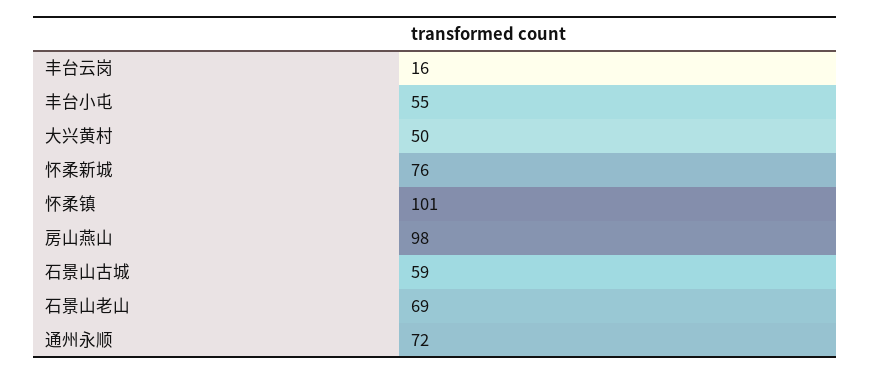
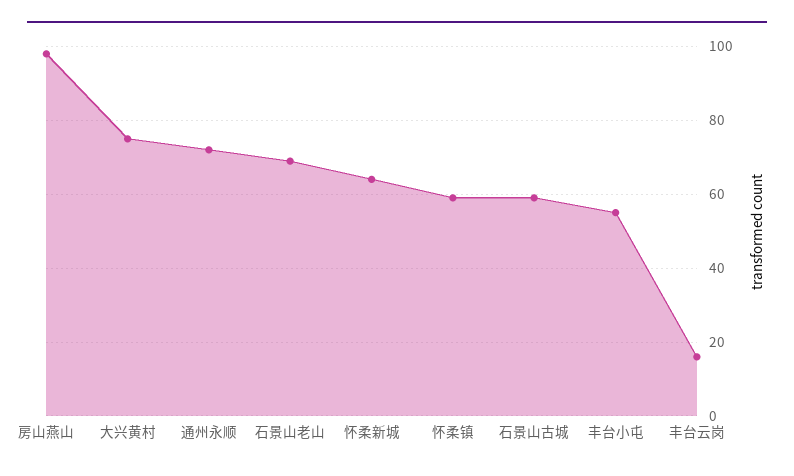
大兴黄村: 50 -> 75
怀柔新城: 76 -> 65
怀柔镇: 101 -> 60

